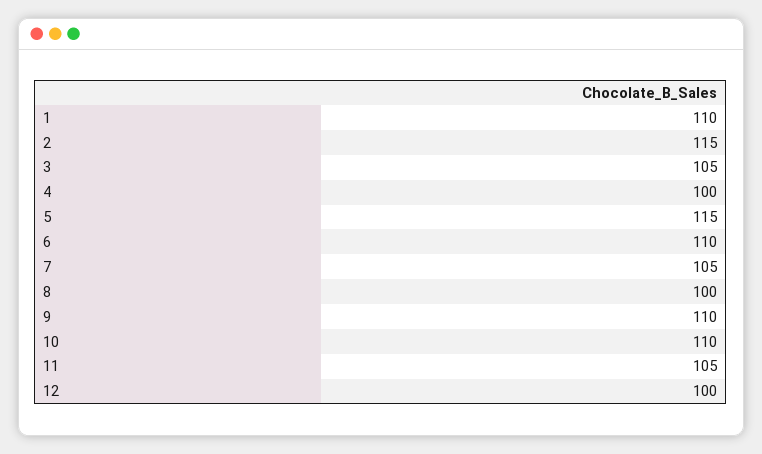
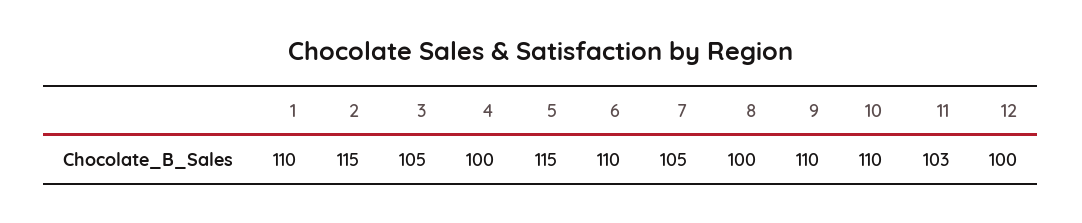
11: 105 -> 103

